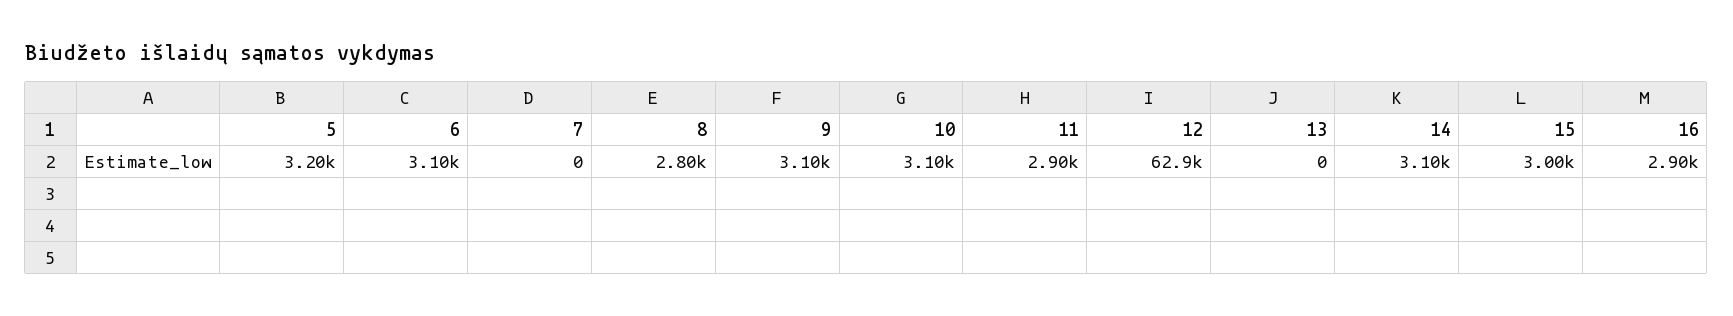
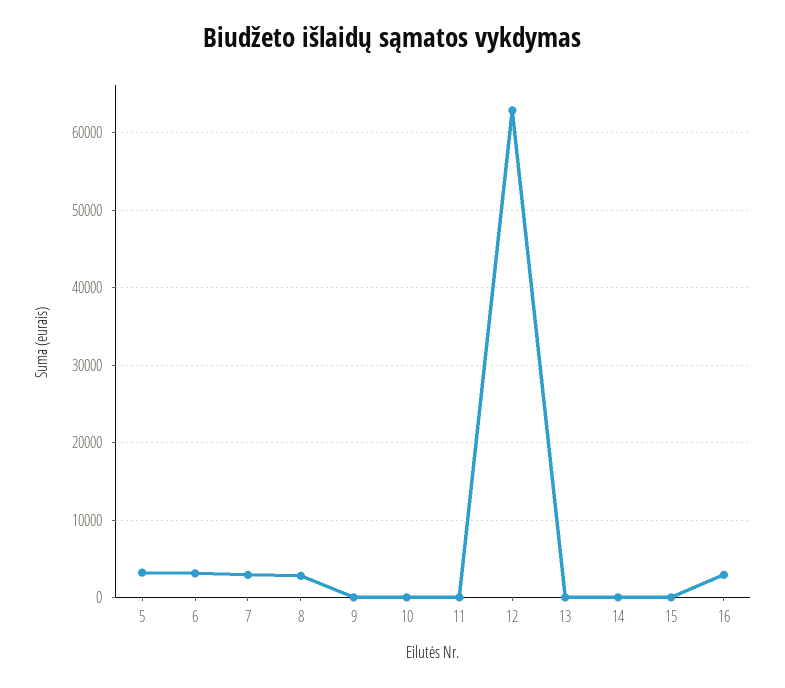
7: 0 -> 3000
9: 3100 -> 0
10: 3100 -> 0
11: 2900 -> 0
14: 3100 -> 0
15: 3000 -> 0

